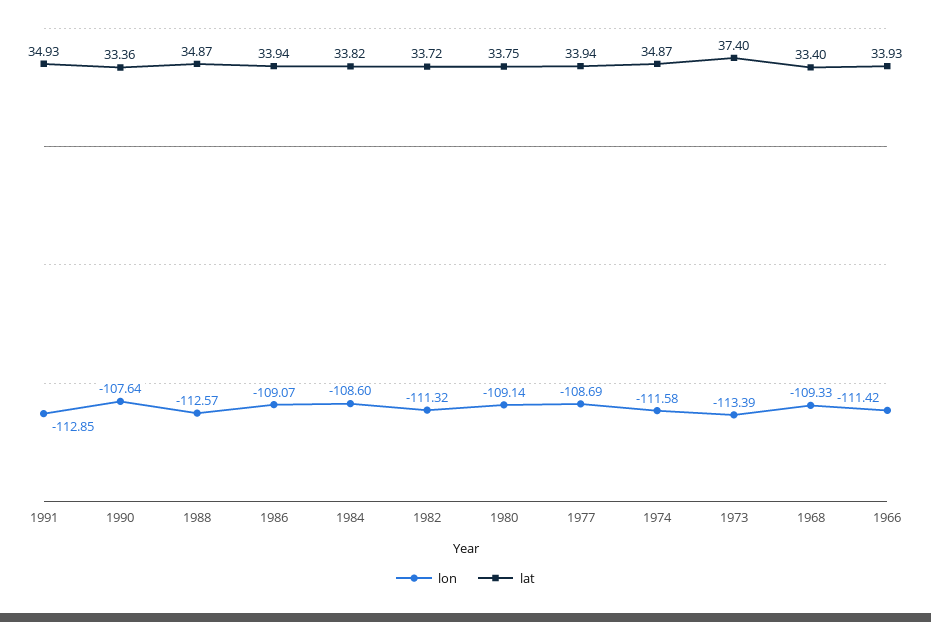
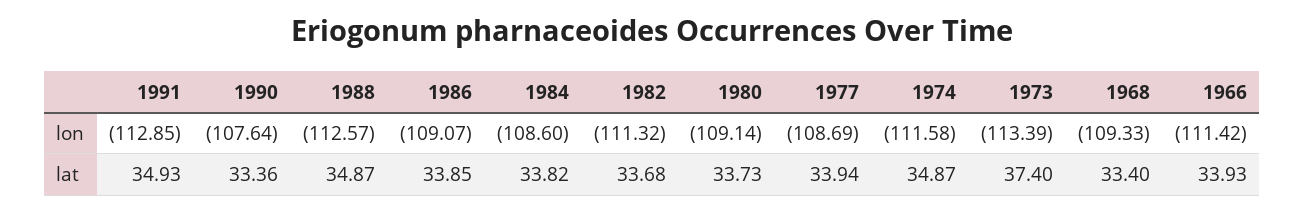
lat, 1986: 33.94 -> 33.85
lat, 1982: 33.72 -> 33.68
lat, 1980: 33.75 -> 33.73

